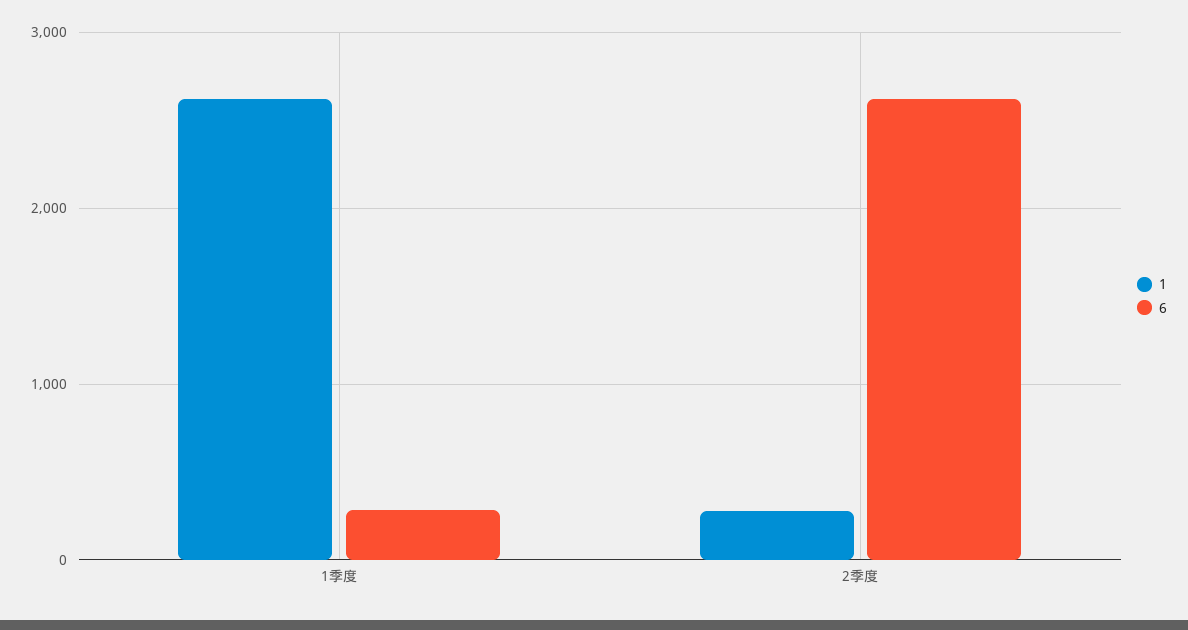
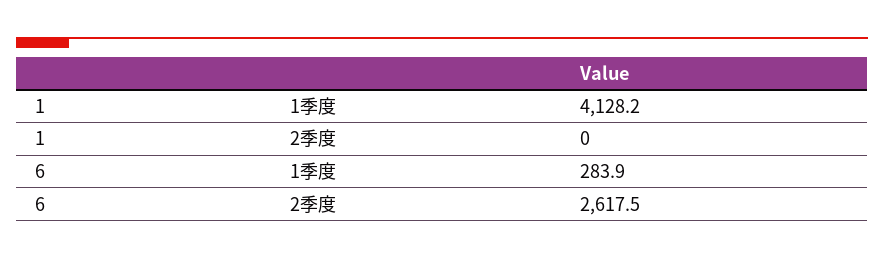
1, 1季度: 2600 -> 4128.2
1, 2季度: 300 -> 0

